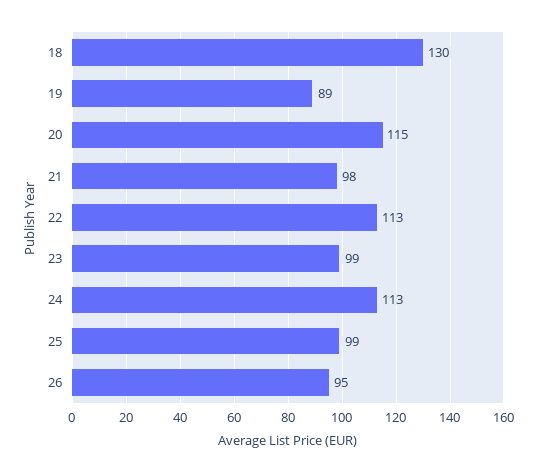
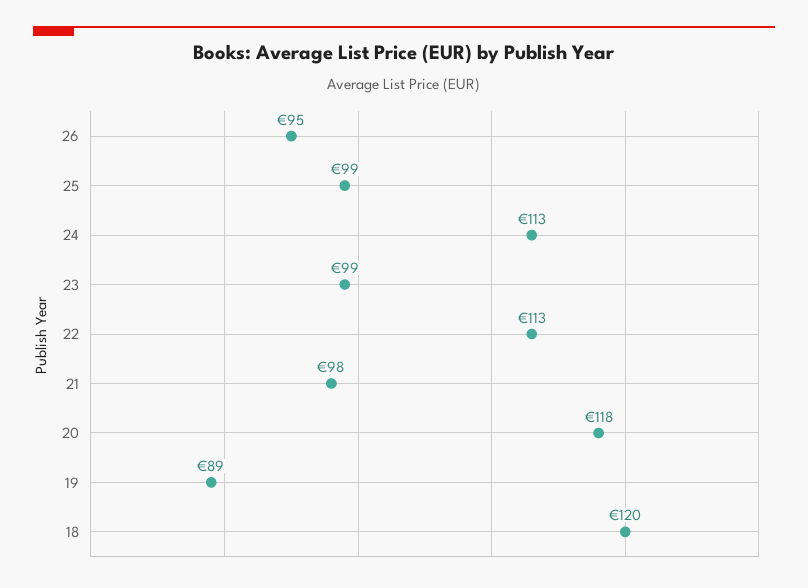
18: 130 -> 120
20: 115 -> 118

